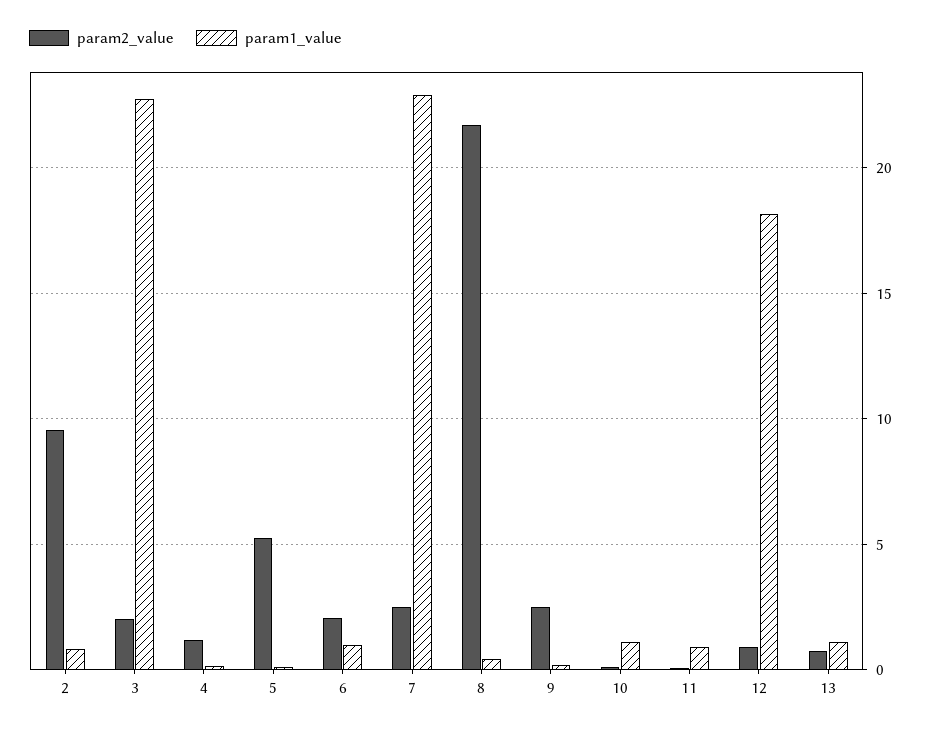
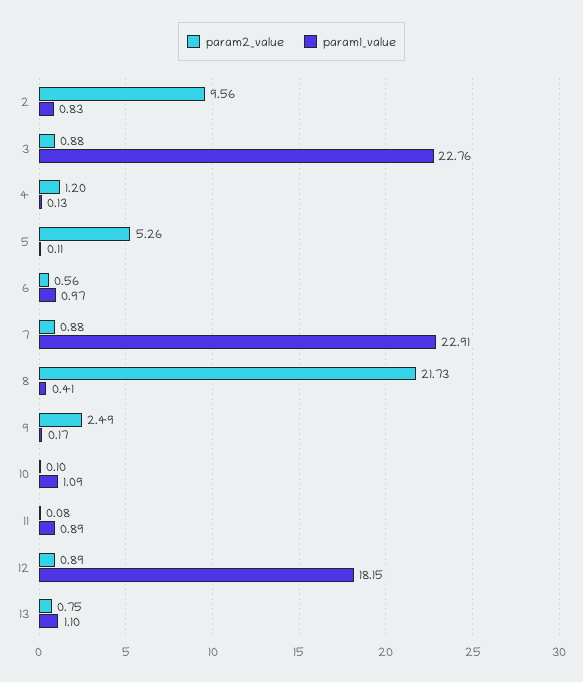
param2_value, 3: 2 -> 0.88
param2_value, 6: 2 -> 0.56
param2_value, 7: 2.5 -> 0.88

